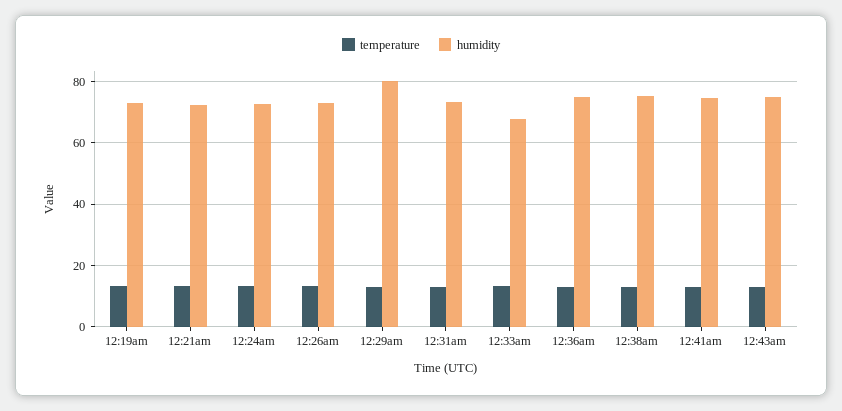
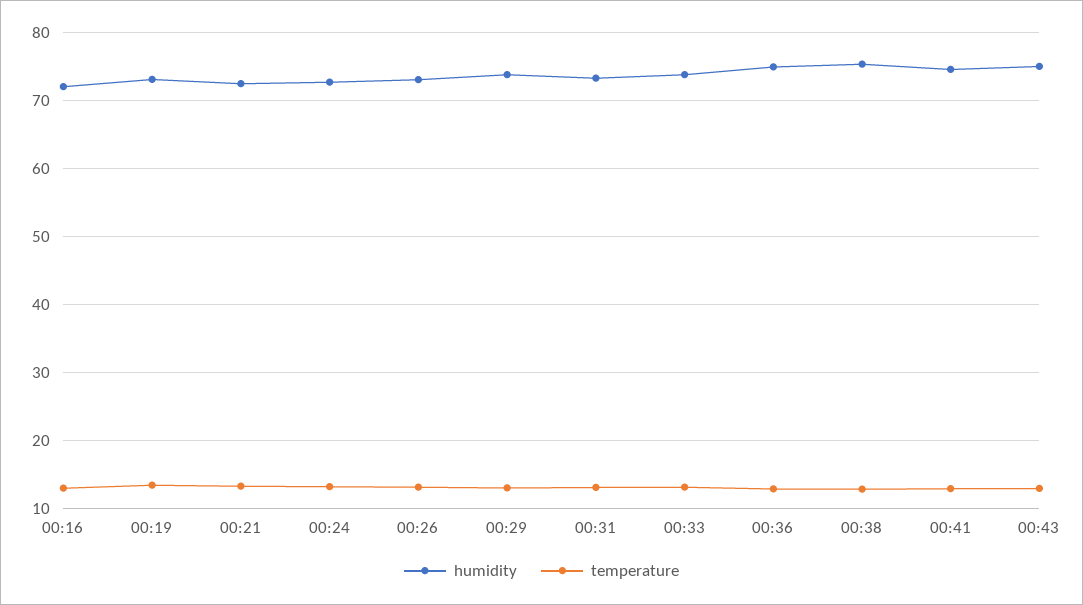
humidity, 12:29am: 80 -> 74
humidity, 12:33am: 68 -> 74
humidity, 00:16: none -> 72
temperature, 00:16: none -> 13

